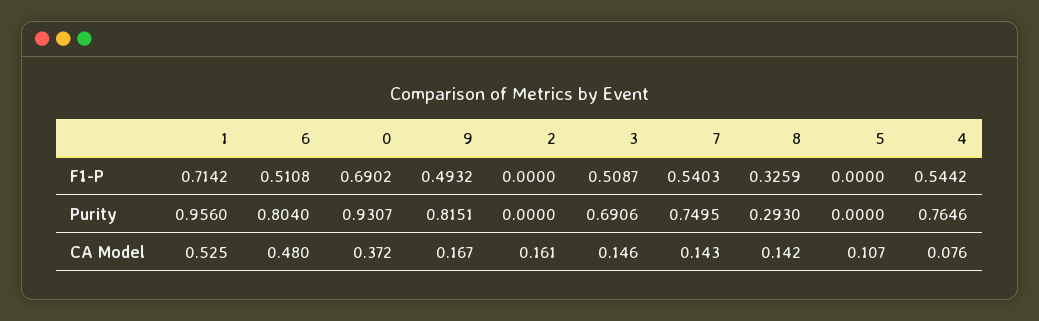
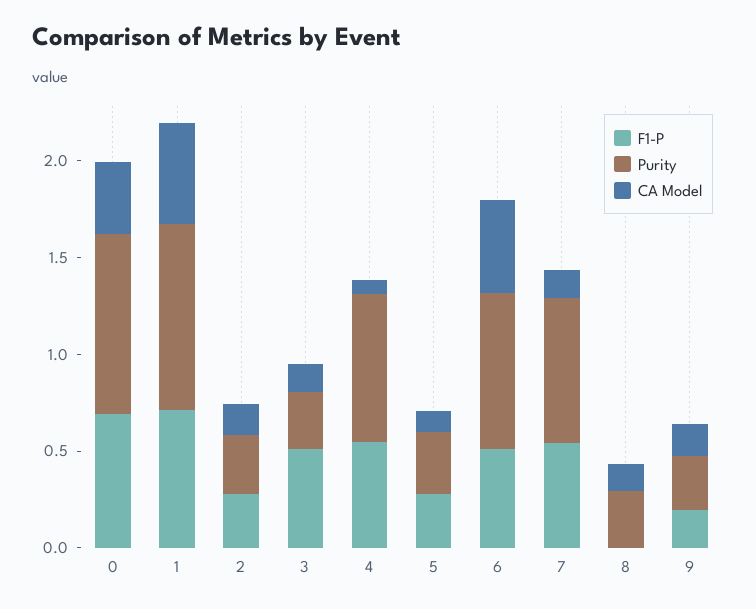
F1-P, 9: 0.4932 -> 0.2
F1-P, 2: 0 -> 0.3
F1-P, 8: 0.3259 -> 0
F1-P, 5: 0 -> 0.3
Purity, 9: 0.8151 -> 0.3
Purity, 2: 0 -> 0.3
Purity, 3: 0.6906 -> 0.3
Purity, 5: 0 -> 0.3

